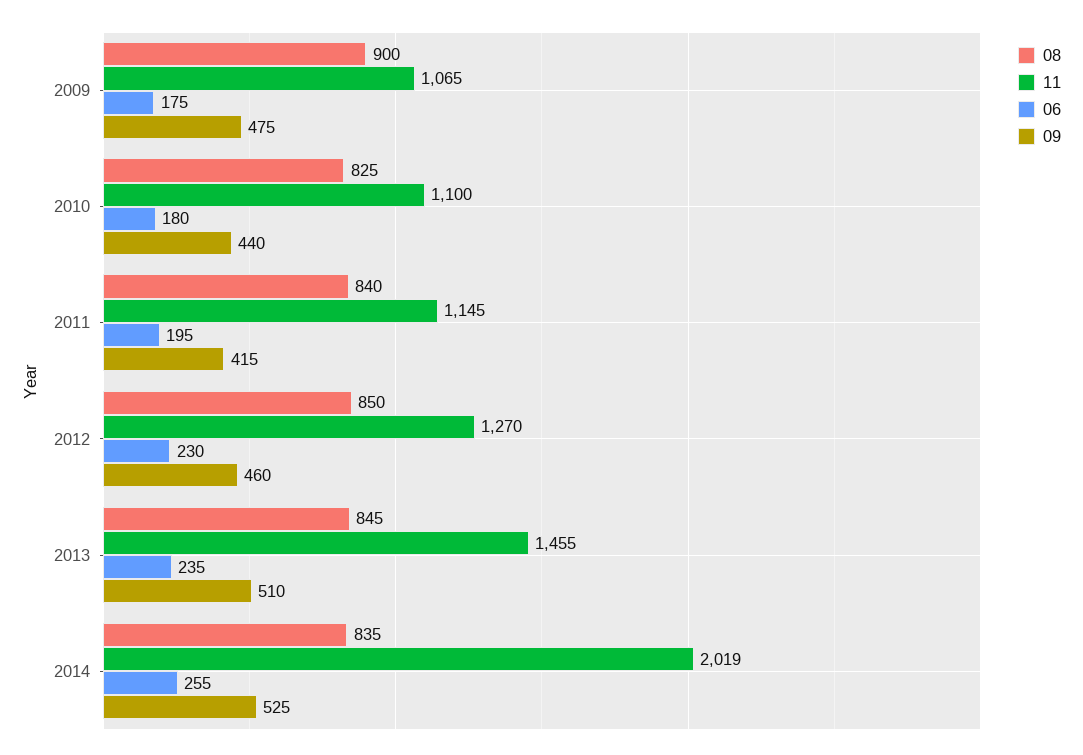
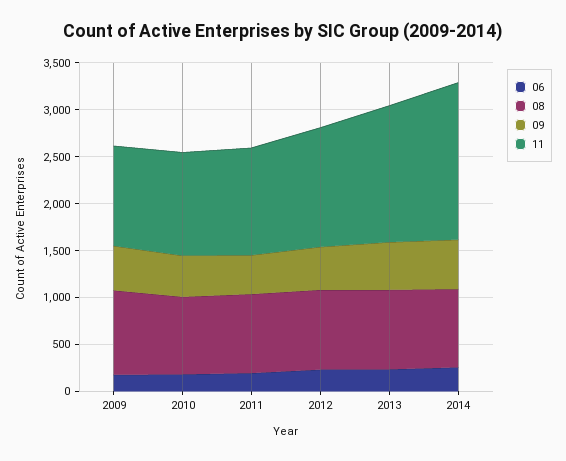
11, 2014: 2019 -> 1700

